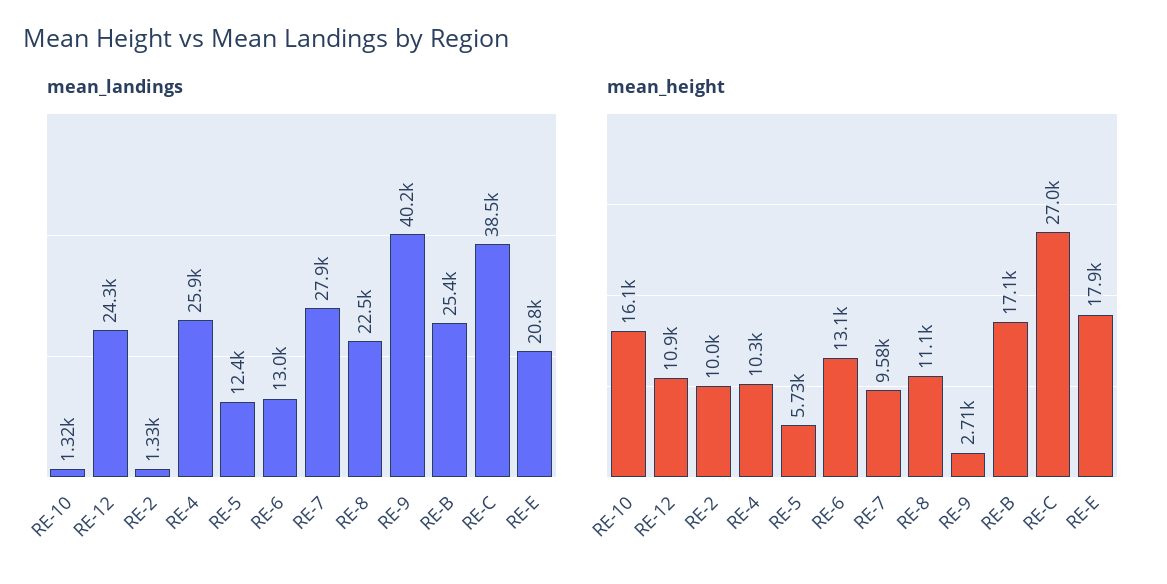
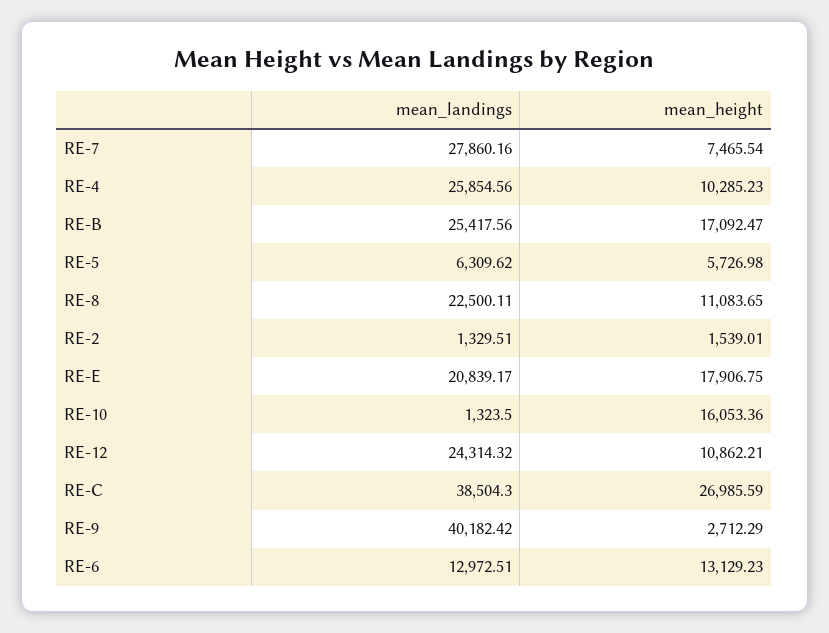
mean_landings, RE-5: 12400 -> 6309.62
mean_height, RE-2: 10000 -> 1539.01
mean_height, RE-7: 9580 -> 7465.54

